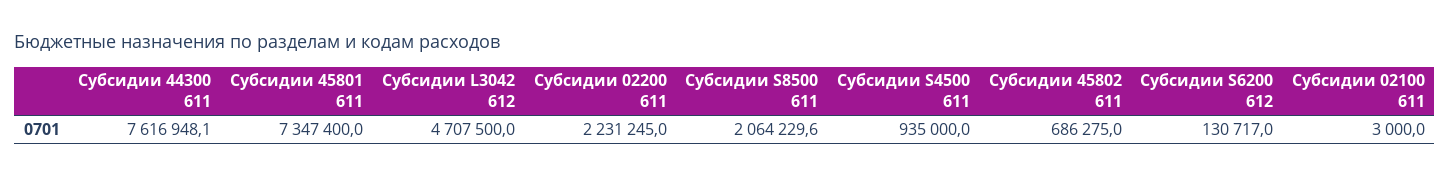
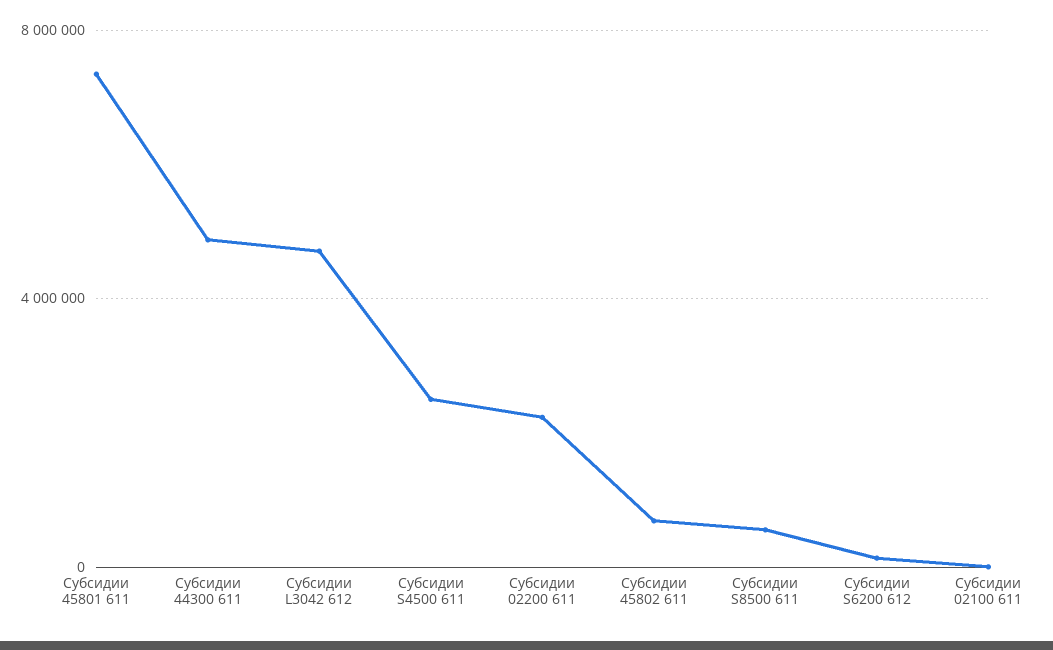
Субсидии 44300 611: 7616948.1 -> 5000000
Субсидии S8500 611: 2064229.6 -> 500000
Субсидии S4500 611: 935000 -> 2500000

